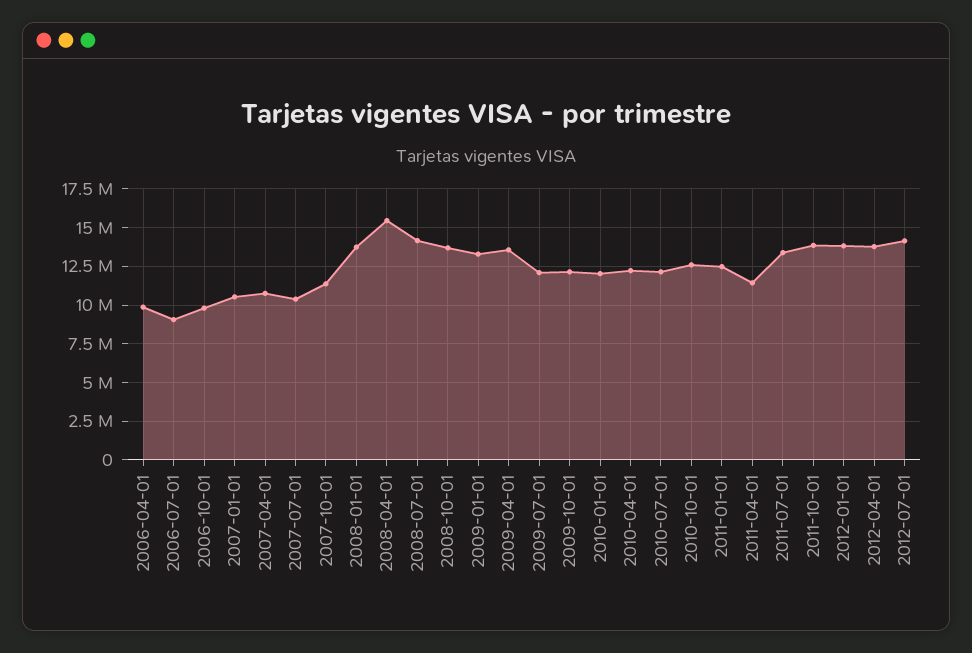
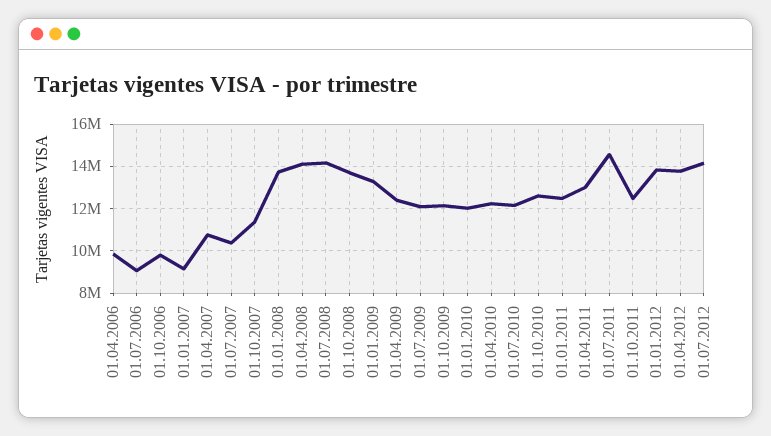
2007-01-01: 10500000 -> 9000000
2008-04-01: 15500000 -> 14000000
2009-04-01: 13500000 -> 12500000
2011-04-01: 11500000 -> 13000000
2011-07-01: 13500000 -> 14500000
2011-10-01: 14000000 -> 12500000

